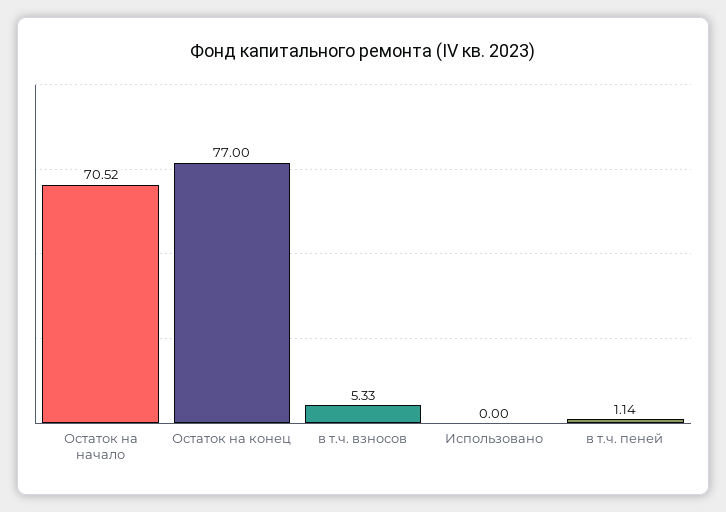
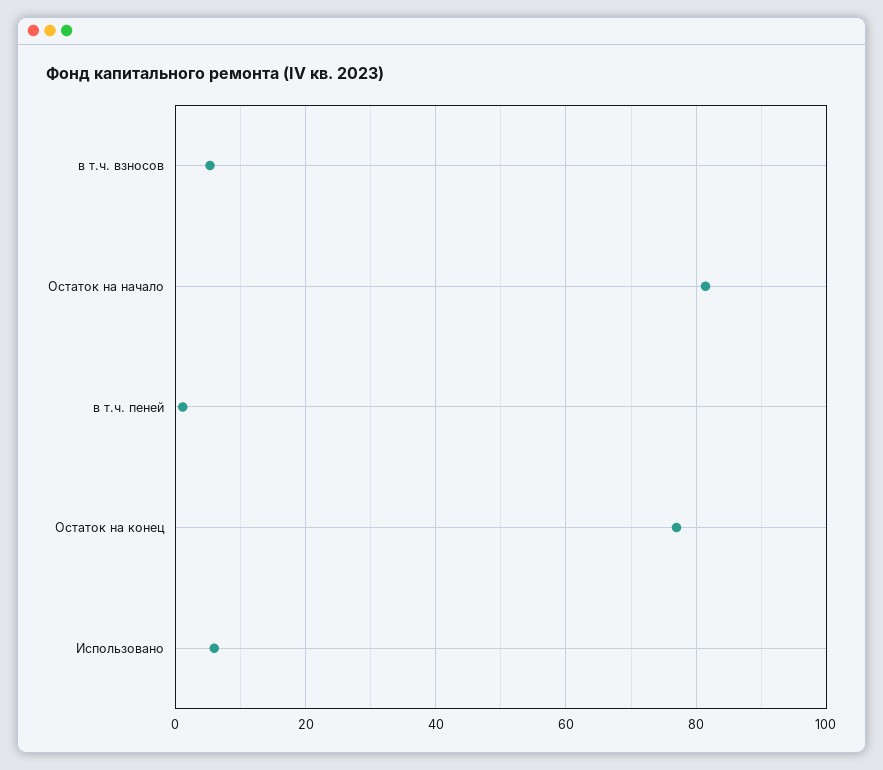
Остаток на начало: 70.52 -> 82
Использовано: 0 -> 6

